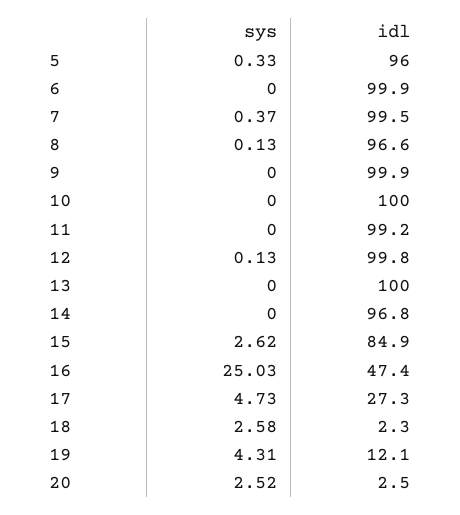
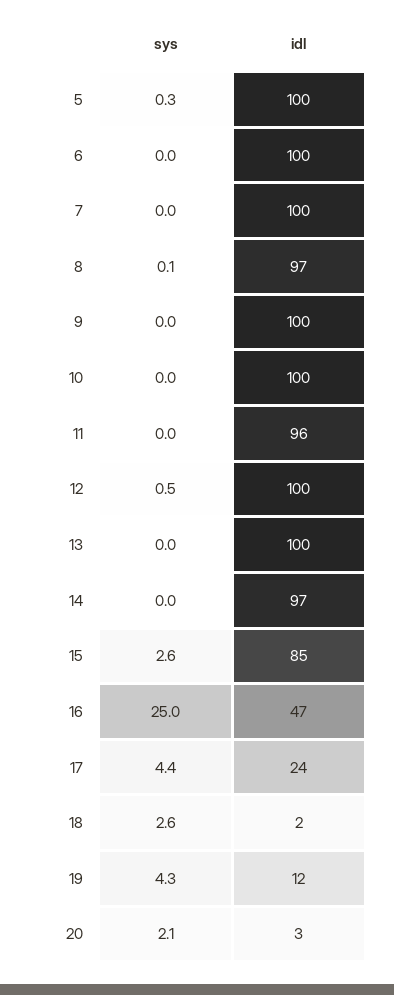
idl, 5: 96 -> 100
sys, 7: 0.37 -> 0
idl, 11: 99.2 -> 96
sys, 12: 0.13 -> 0.5
sys, 17: 4.73 -> 4.4
idl, 17: 27.3 -> 24
sys, 20: 2.52 -> 2.1

